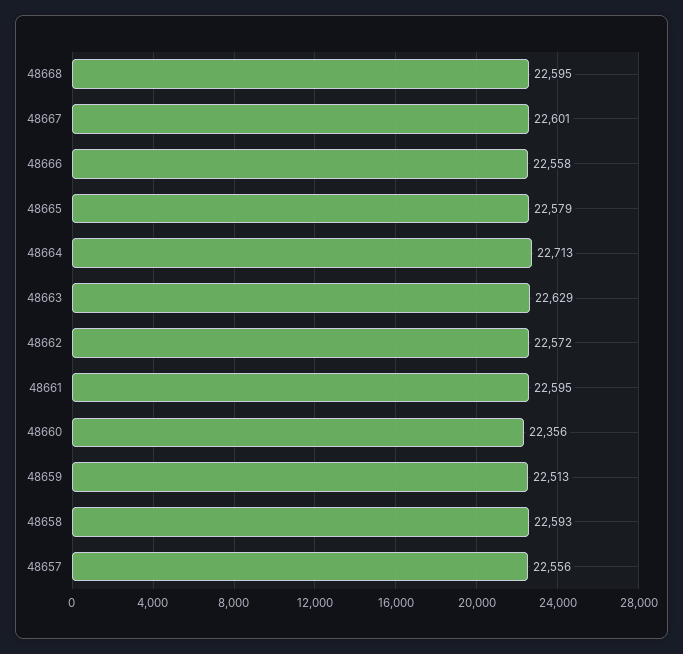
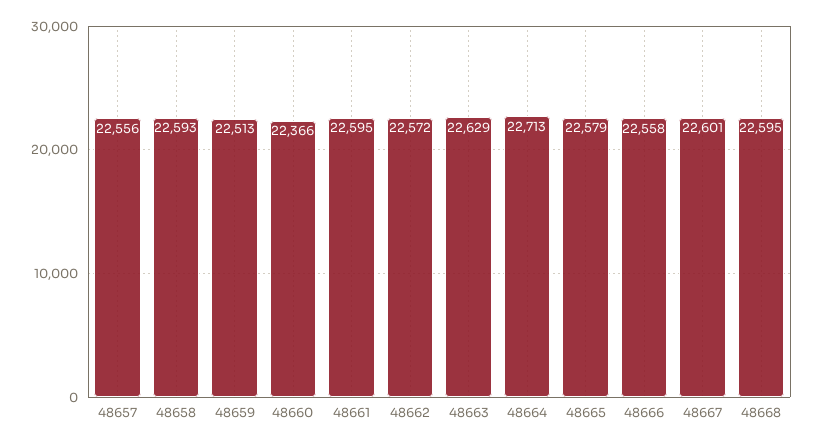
48660: 22356 -> 22366

